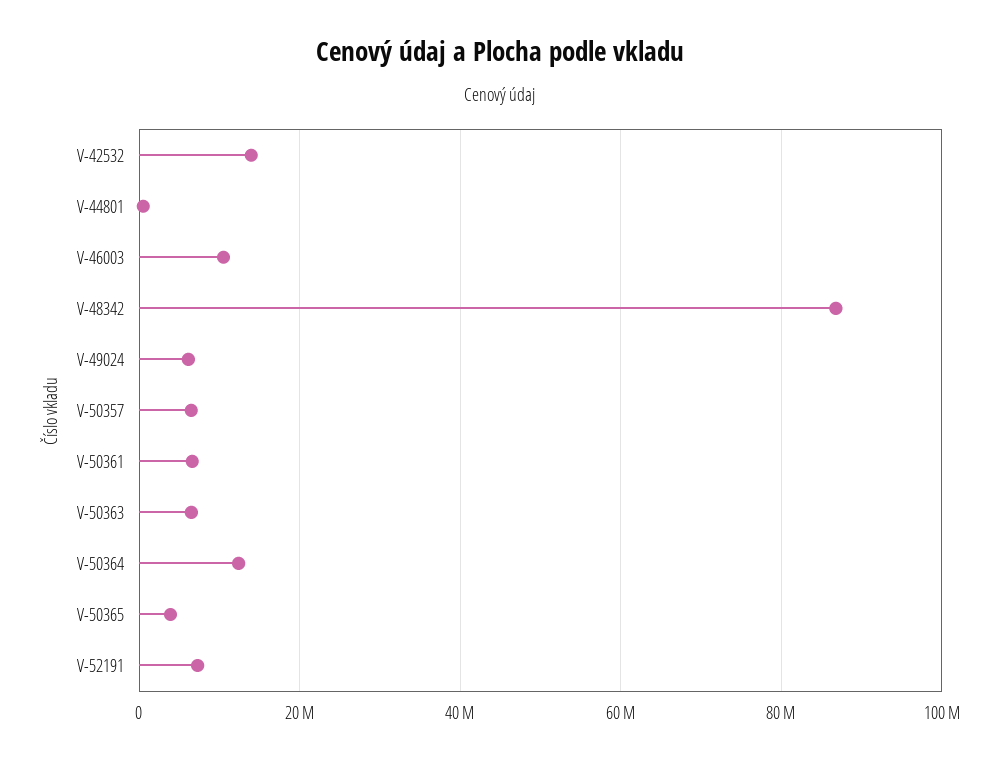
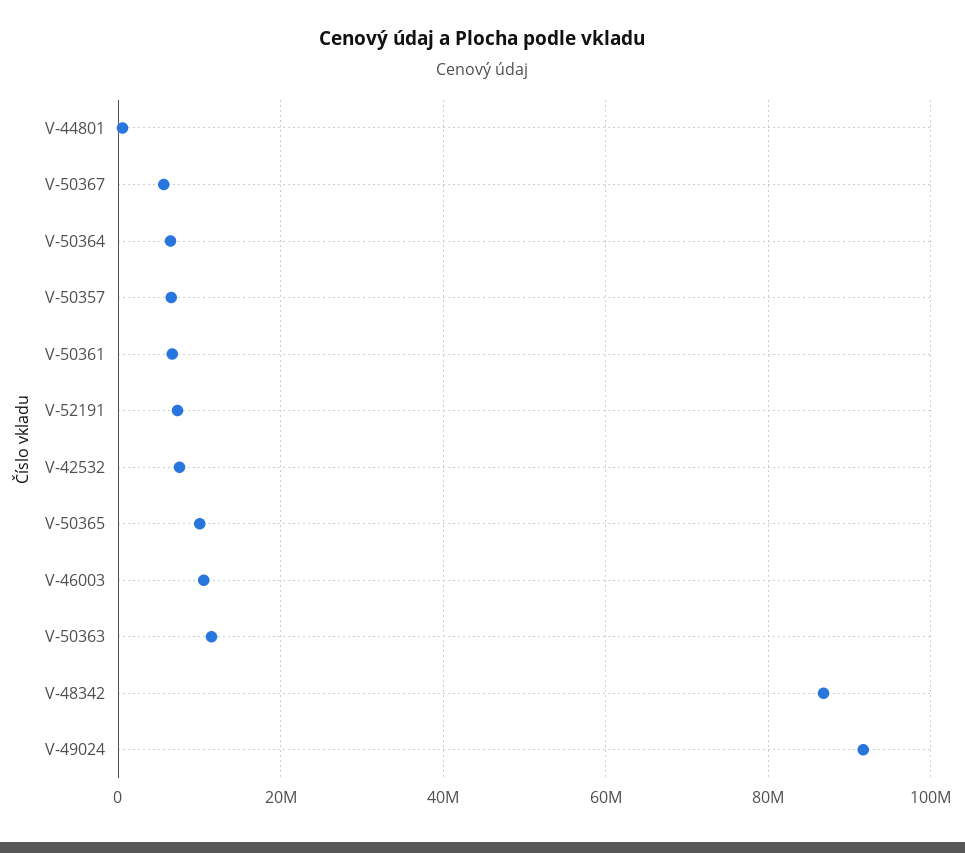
V-42532: 14000000 -> 8000000
V-49024: 6000000 -> 92000000
V-50363: 6000000 -> 12000000
V-50364: 12000000 -> 6000000
V-50365: 4000000 -> 10000000
V-50367: none -> 6000000

